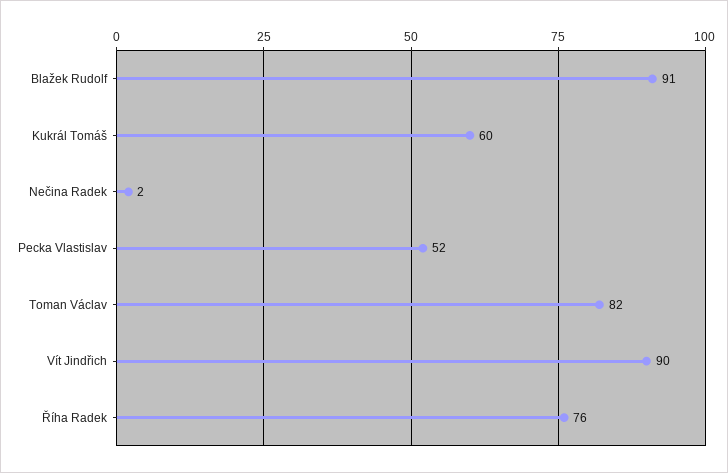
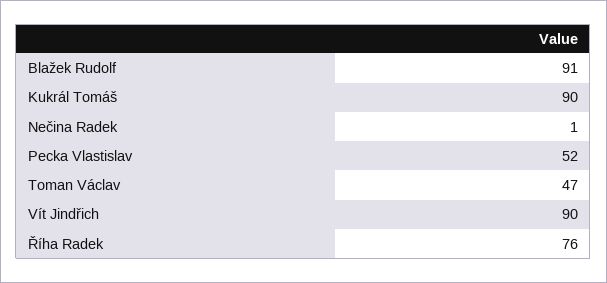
Kukrál Tomáš: 60 -> 90
Nečina Radek: 2 -> 1
Toman Václav: 82 -> 47

